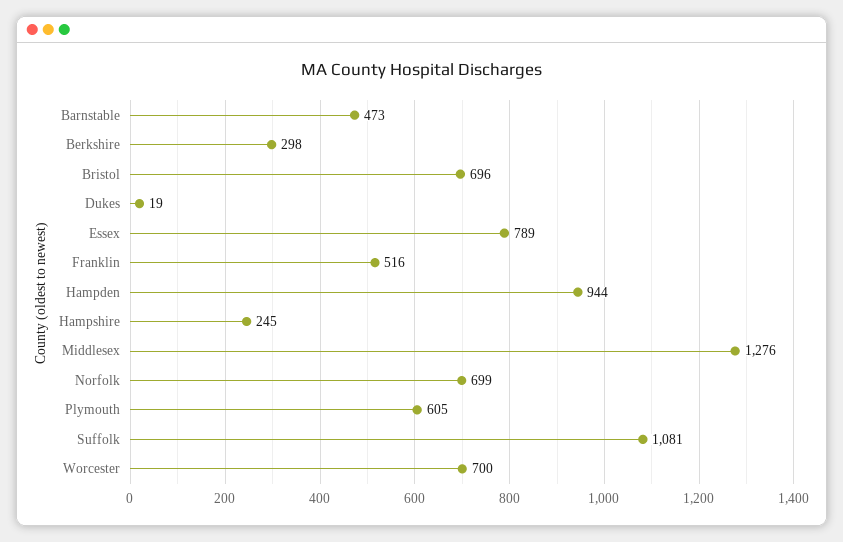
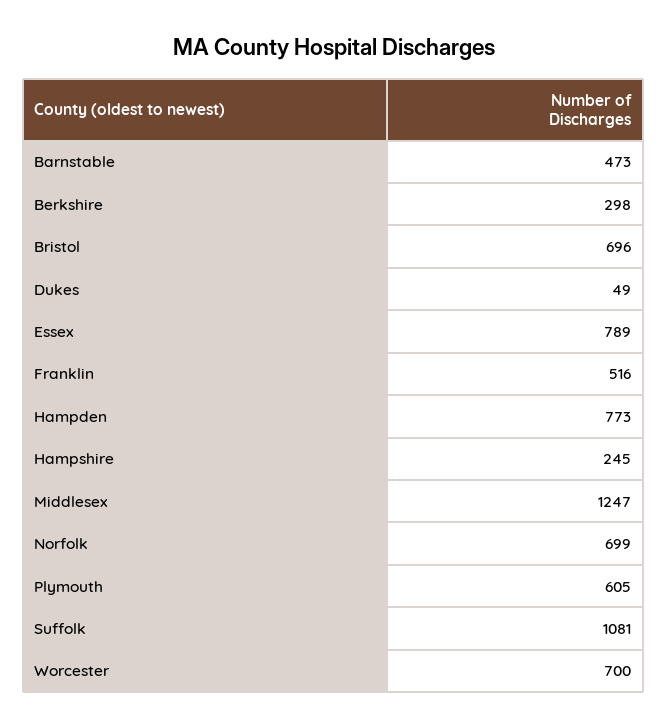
Dukes: 19 -> 49
Hampden: 944 -> 773
Middlesex: 1276 -> 1247

